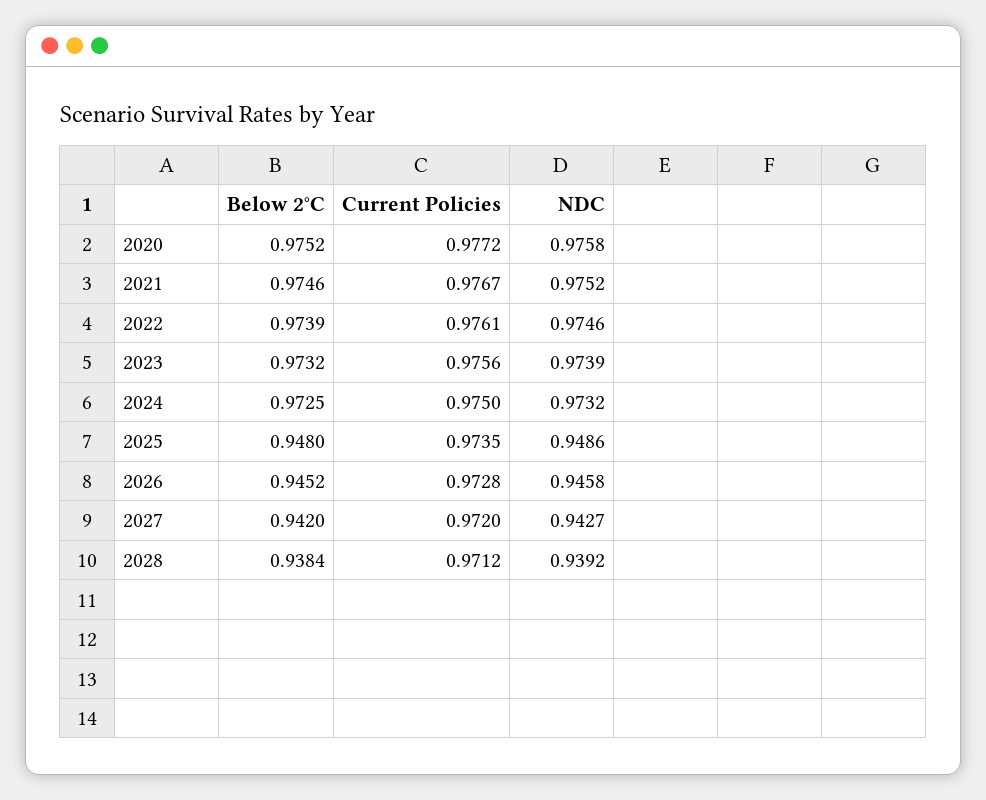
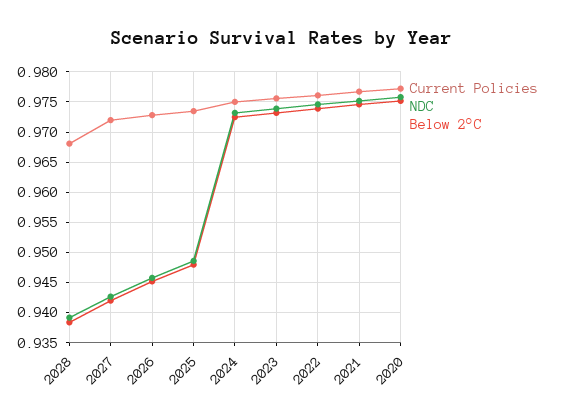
Current Policies, 2028: 0.9712 -> 0.968

